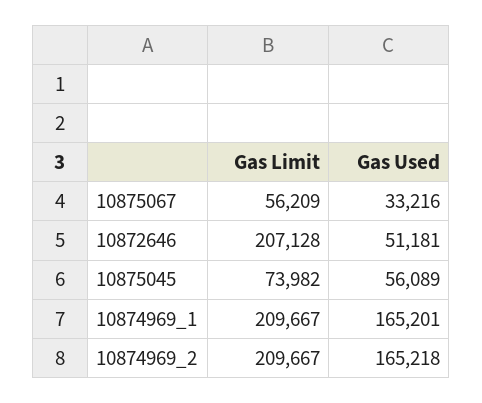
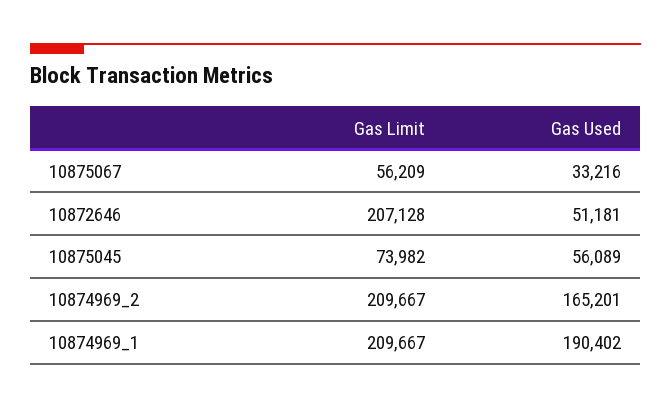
Gas Used, 10874969_1: 165201 -> 190402
Gas Used, 10874969_2: 165218 -> 165201

